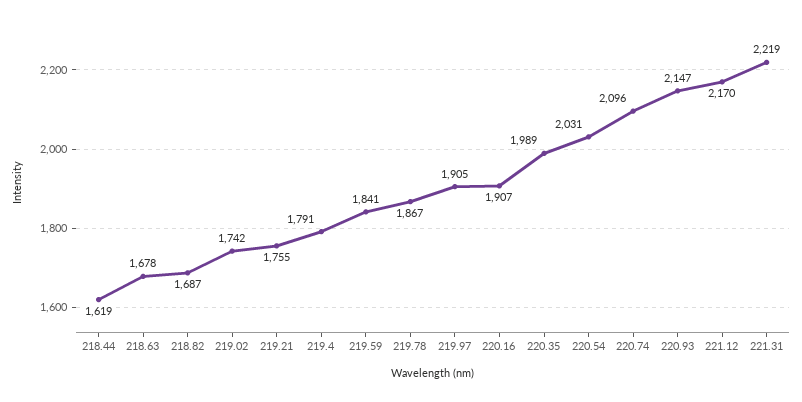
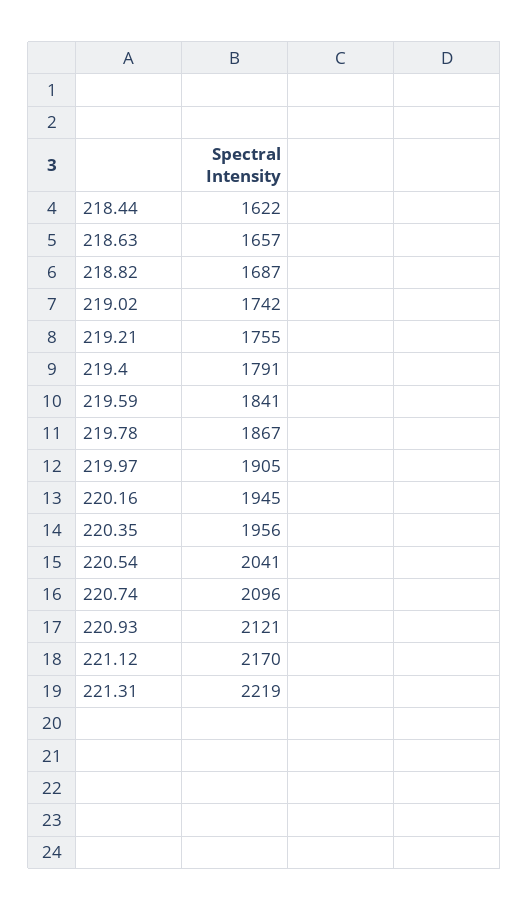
218.44: 1619 -> 1622
218.63: 1678 -> 1657
220.16: 1907 -> 1945
220.35: 1989 -> 1956
220.54: 2031 -> 2041
220.93: 2147 -> 2121

